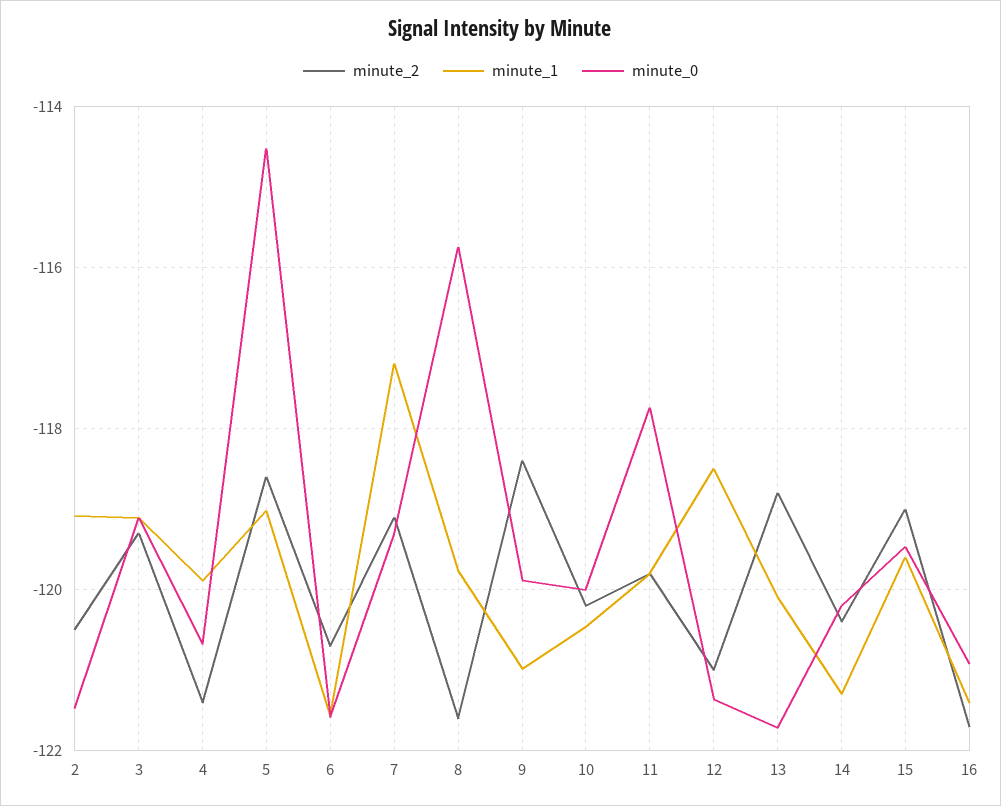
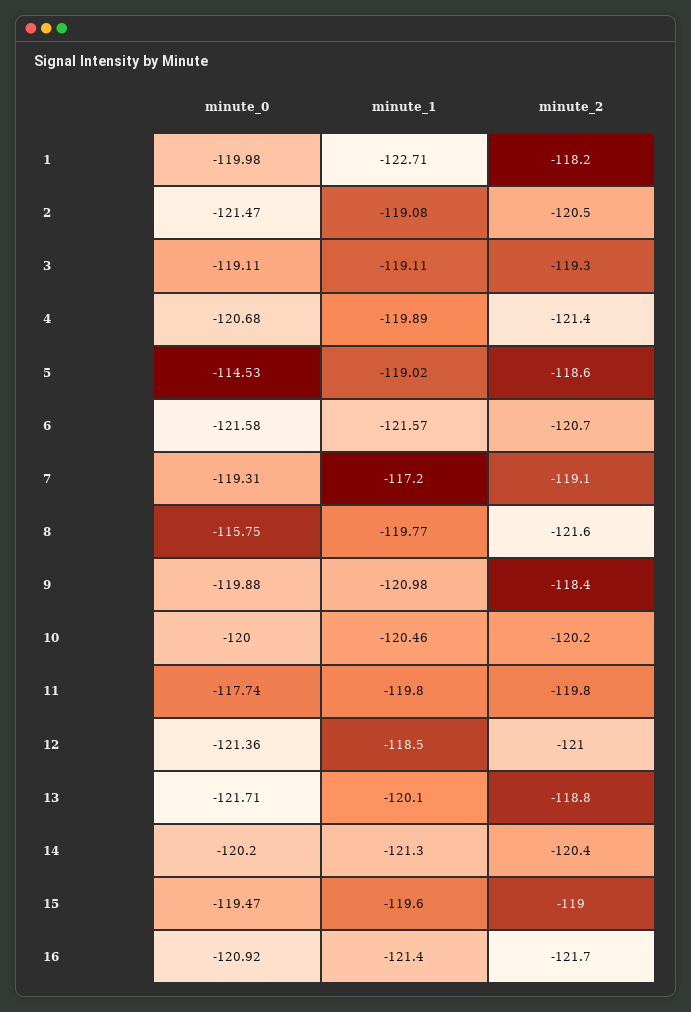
minute_0, 1: none -> -119.98
minute_1, 1: none -> -122.71
minute_2, 1: none -> -118.2

